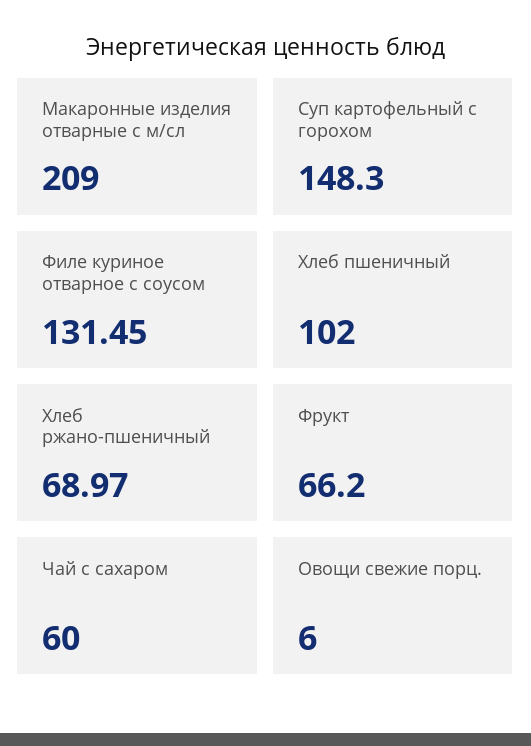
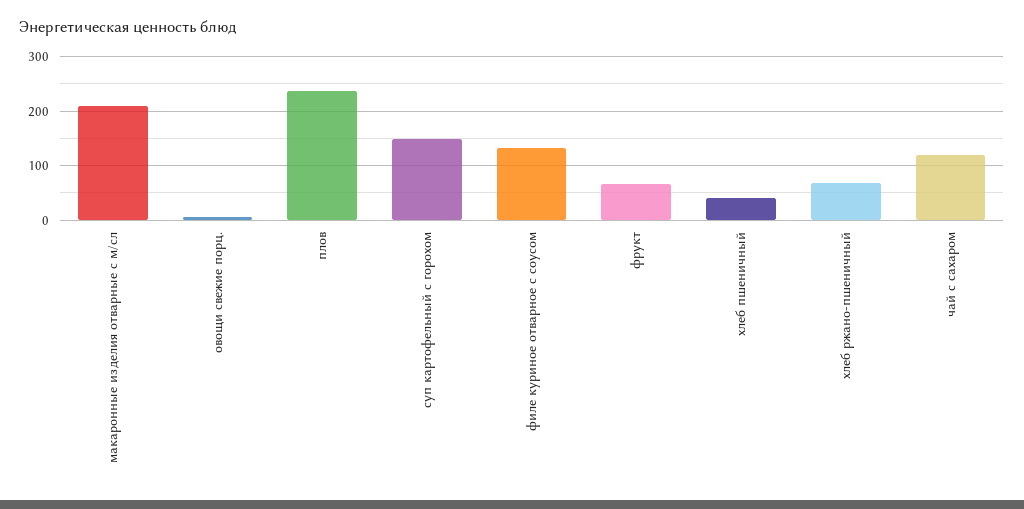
Хлеб пшеничный: 102 -> 40
Чай с сахаром: 60 -> 120
плов: none -> 240

